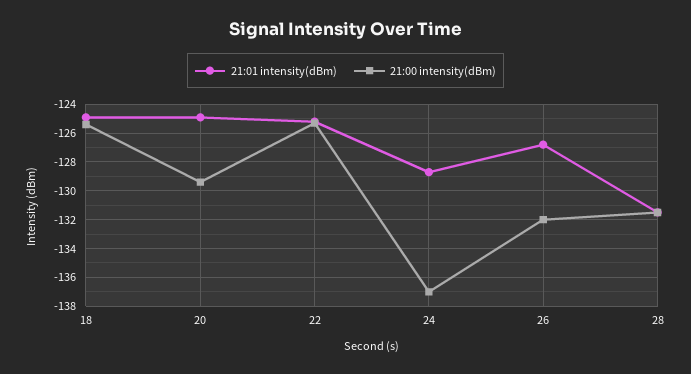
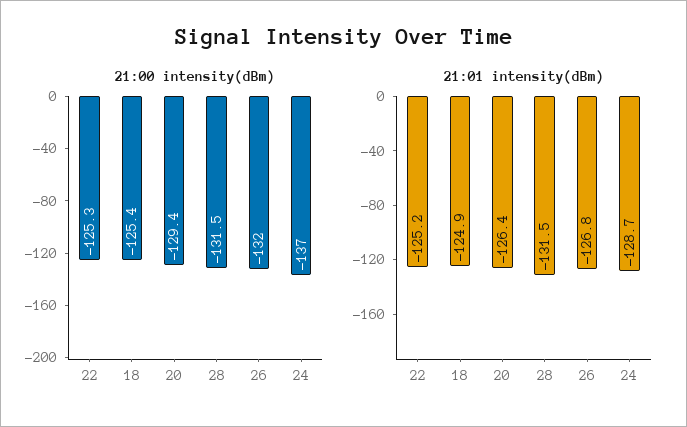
21:01 intensity(dBm), 20: -125 -> -126.4

